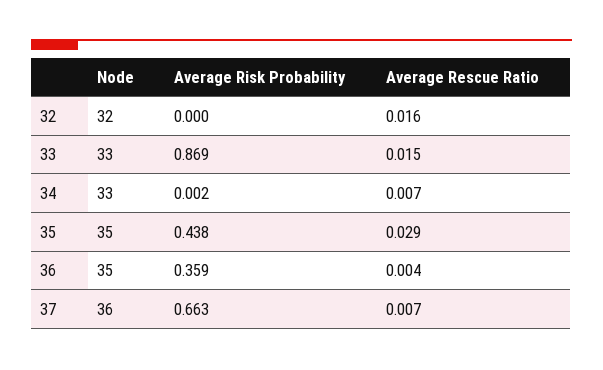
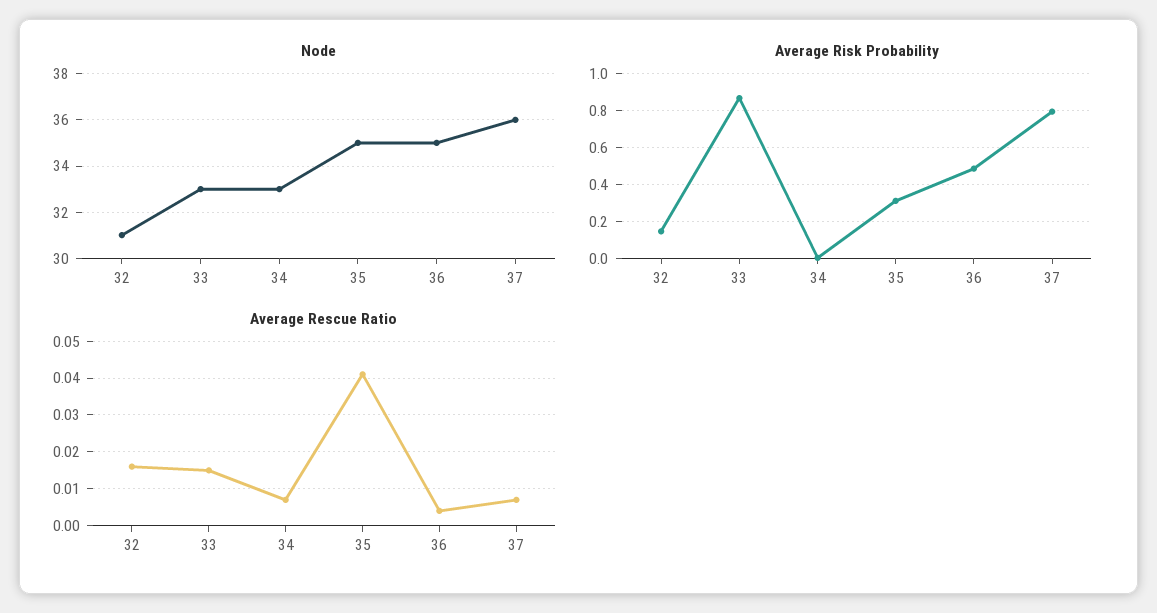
Node, 32: 32 -> 31
Average Risk Probability, 32: 0 -> 0.15
Average Risk Probability, 35: 0.438 -> 0.3
Average Rescue Ratio, 35: 0.029 -> 0.04
Average Risk Probability, 36: 0.359 -> 0.5
Average Risk Probability, 37: 0.663 -> 0.8

